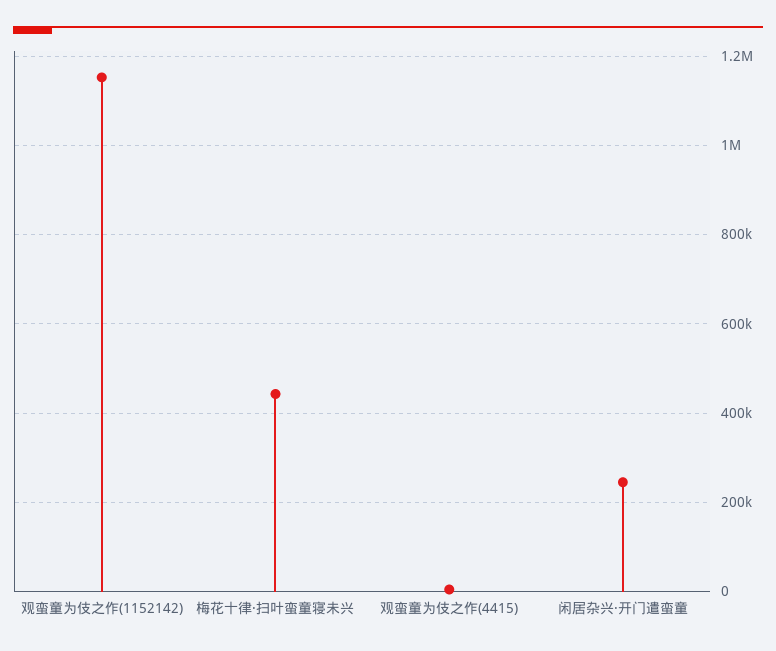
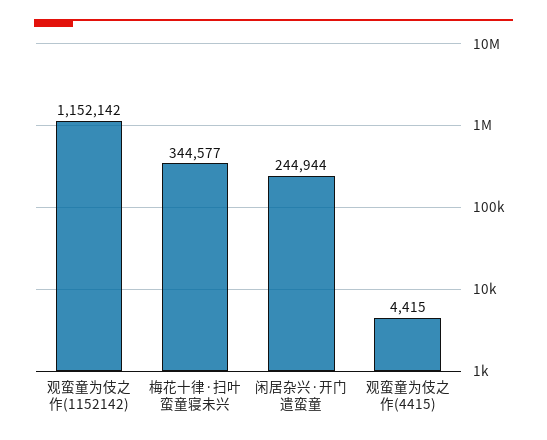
梅花十律·扫叶蛮童寝未兴: 440000 -> 344577

